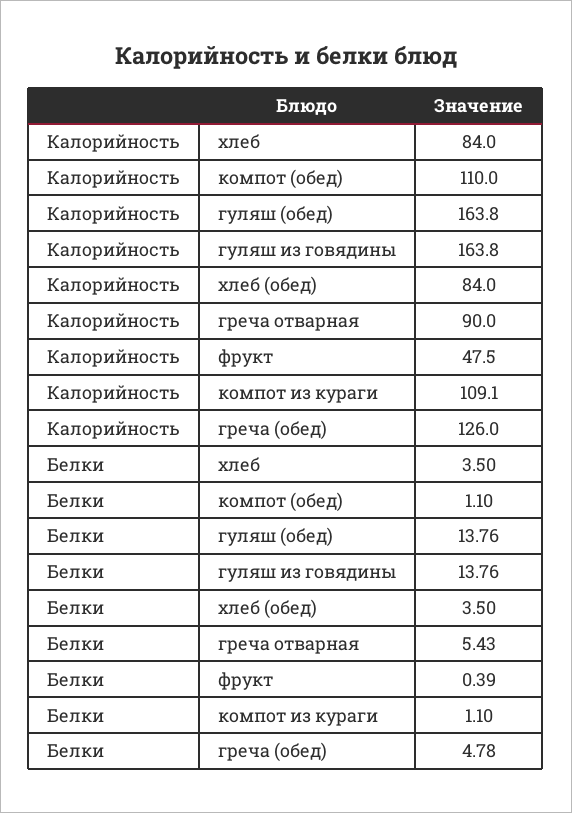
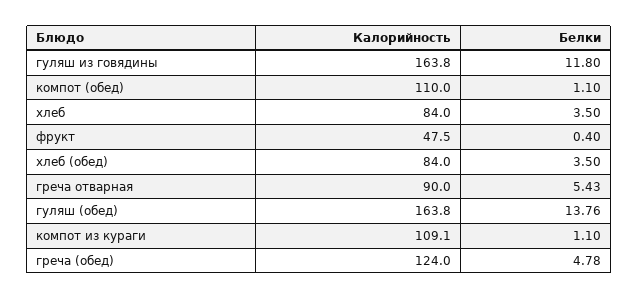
Калорийность, греча (обед): 126 -> 124
Белки, гуляш из говядины: 13.76 -> 11.8
Белки, фрукт: 0.39 -> 0.4

